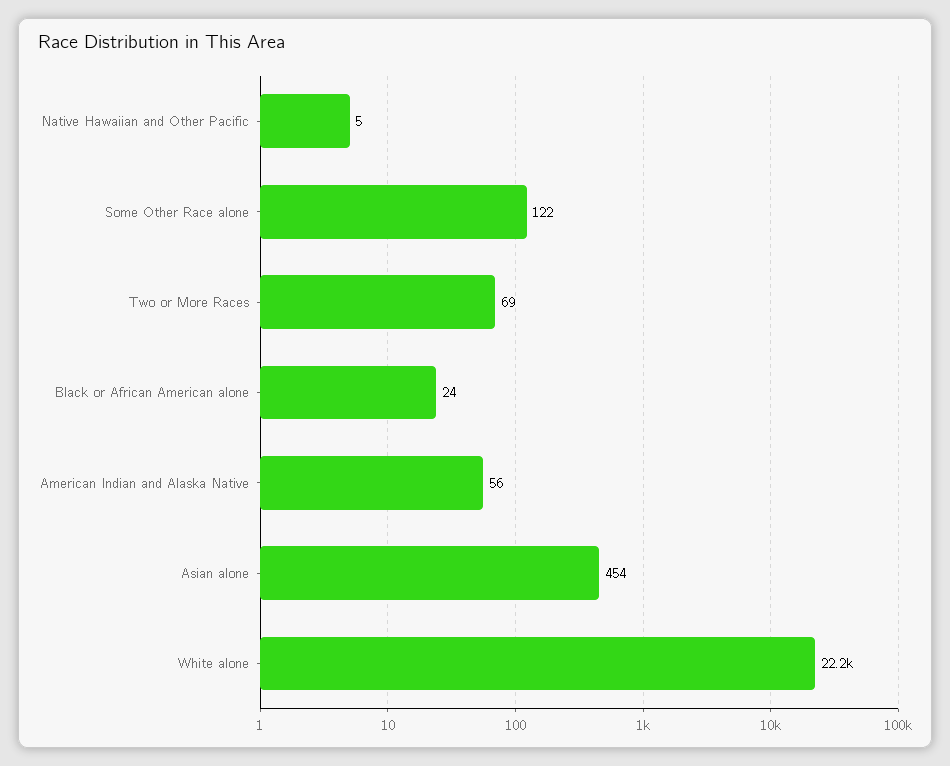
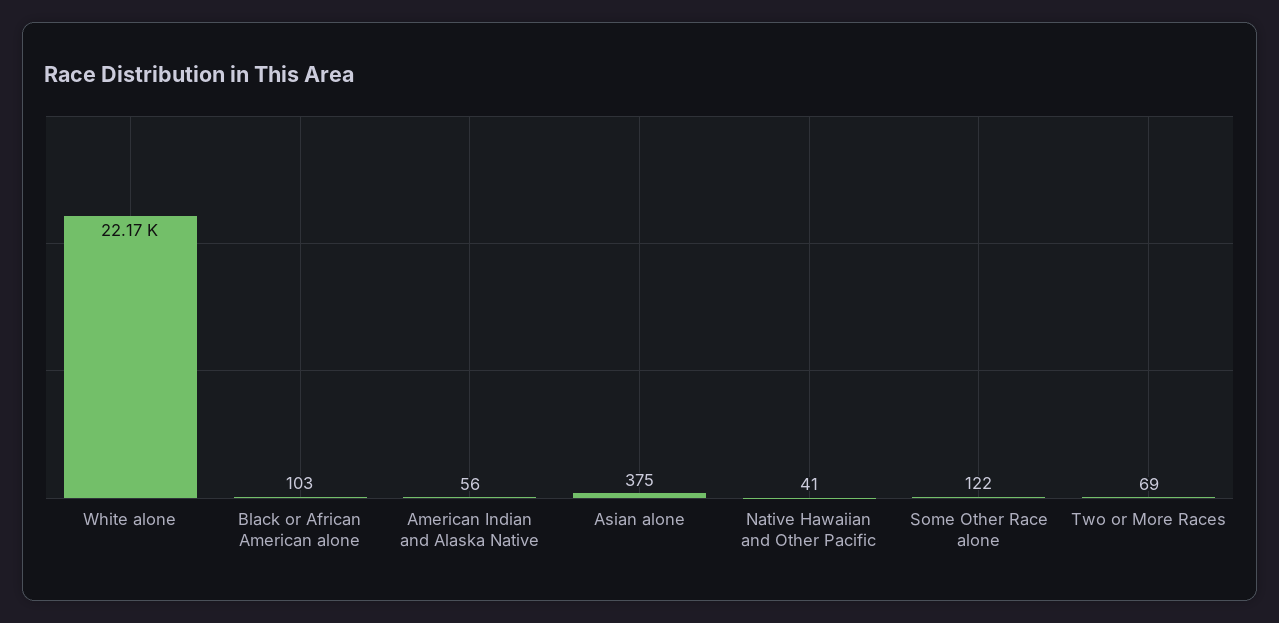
Native Hawaiian and Other Pacific: 5 -> 41
Black or African American alone: 24 -> 103
Asian alone: 454 -> 375

